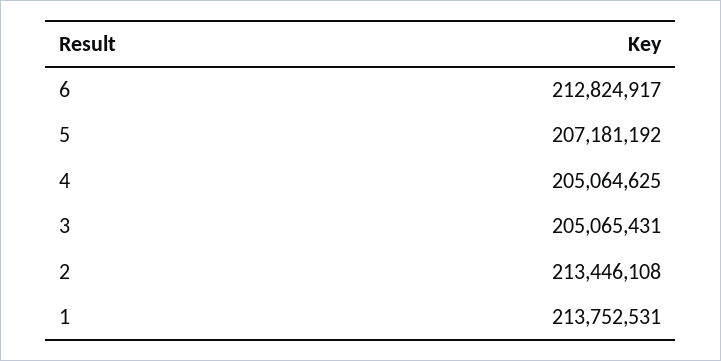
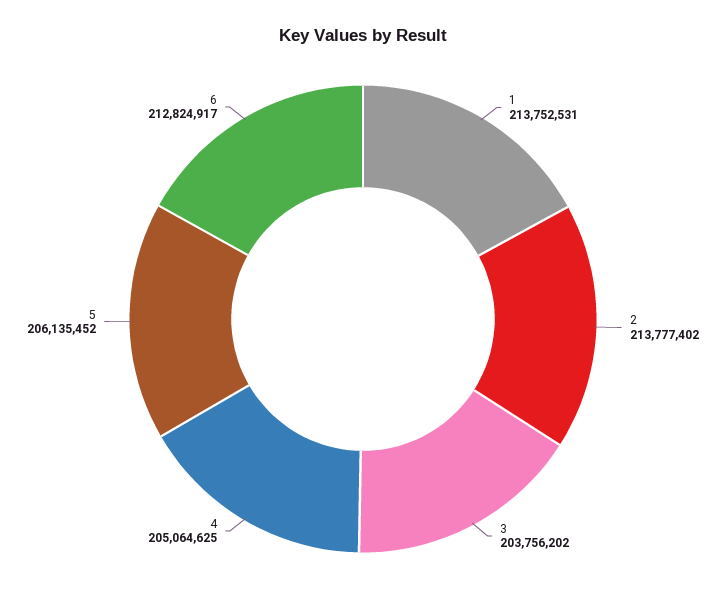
5: 207181192 -> 206135452
3: 205065431 -> 203756202
2: 213446108 -> 213777402

